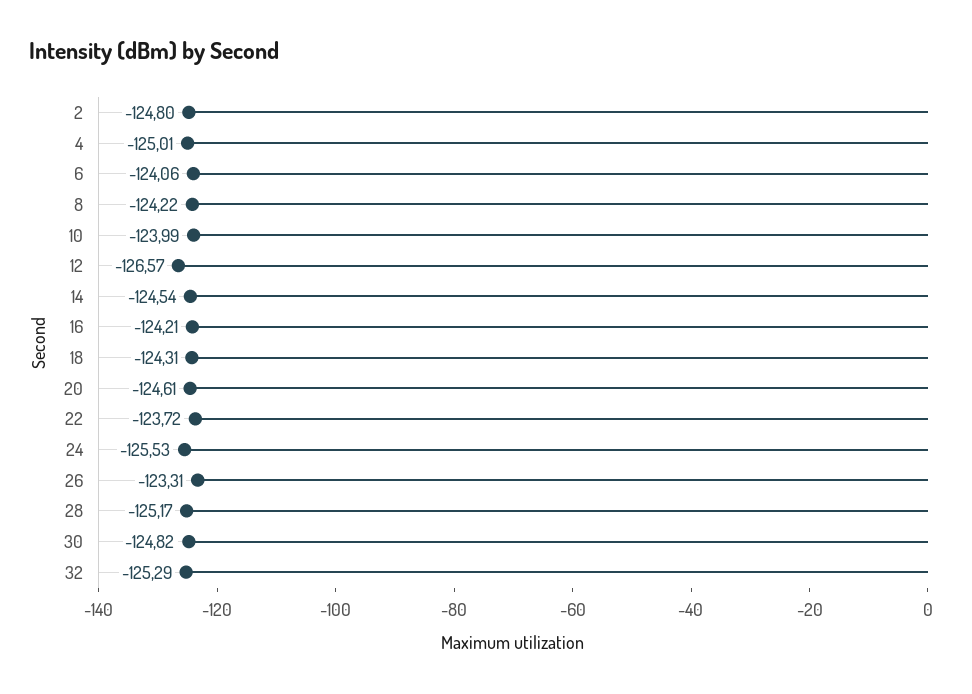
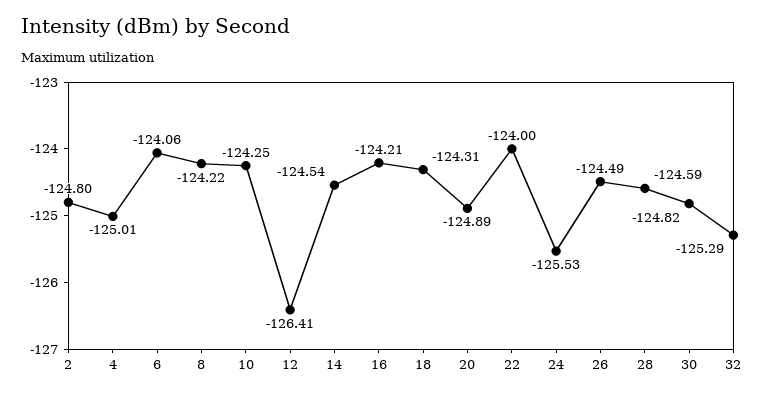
10: -123.99 -> -124.25
12: -126.57 -> -126.41
20: -124.61 -> -124.89
22: -123.72 -> -124
26: -123.31 -> -124.49
28: -125.17 -> -124.59

